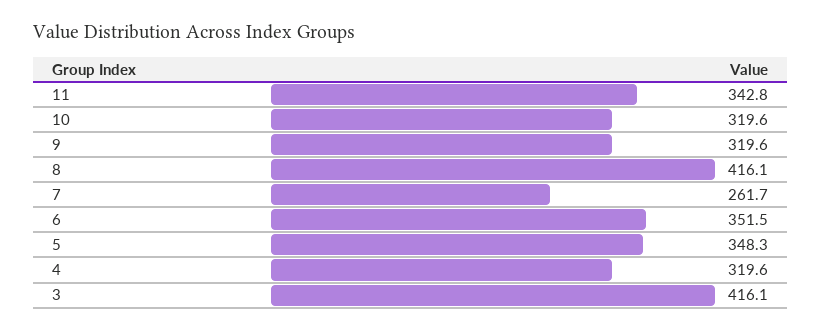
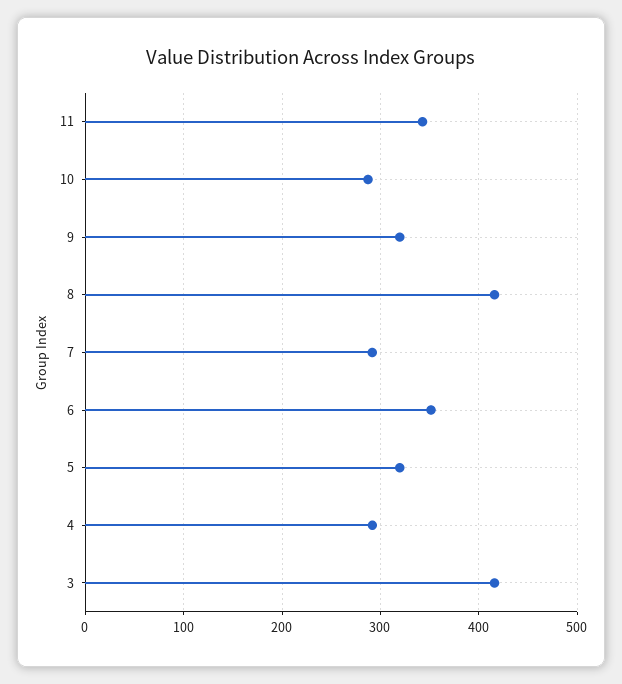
10: 319.6 -> 290
7: 261.7 -> 290
5: 348.3 -> 320
4: 319.6 -> 290

